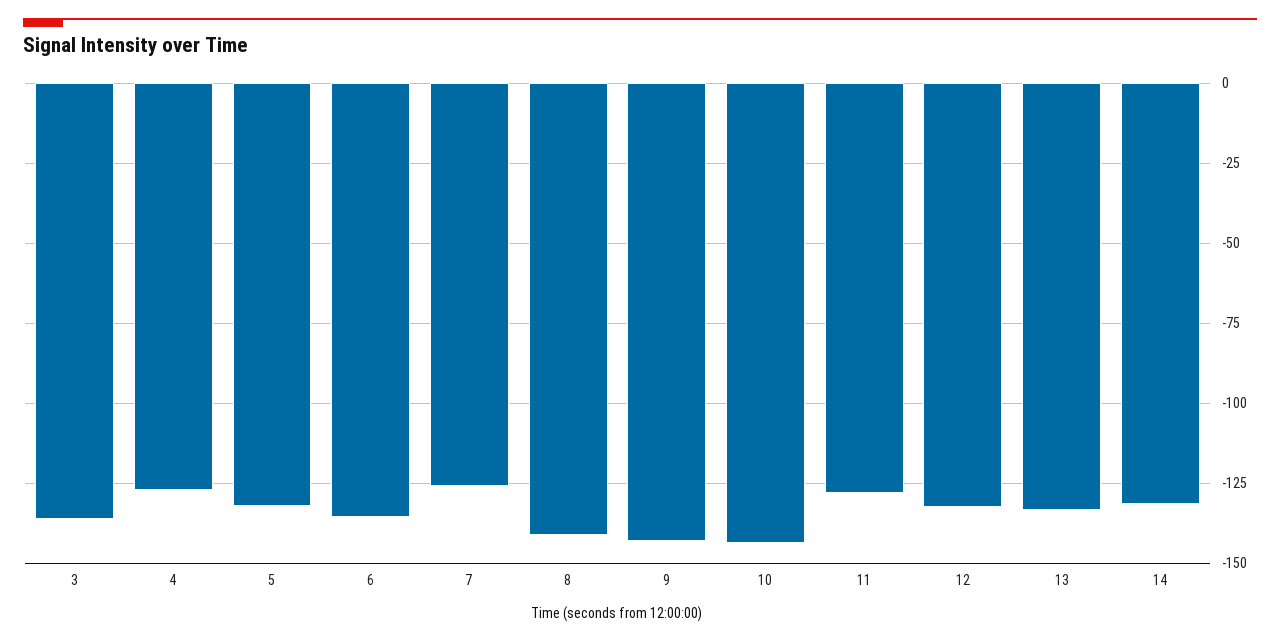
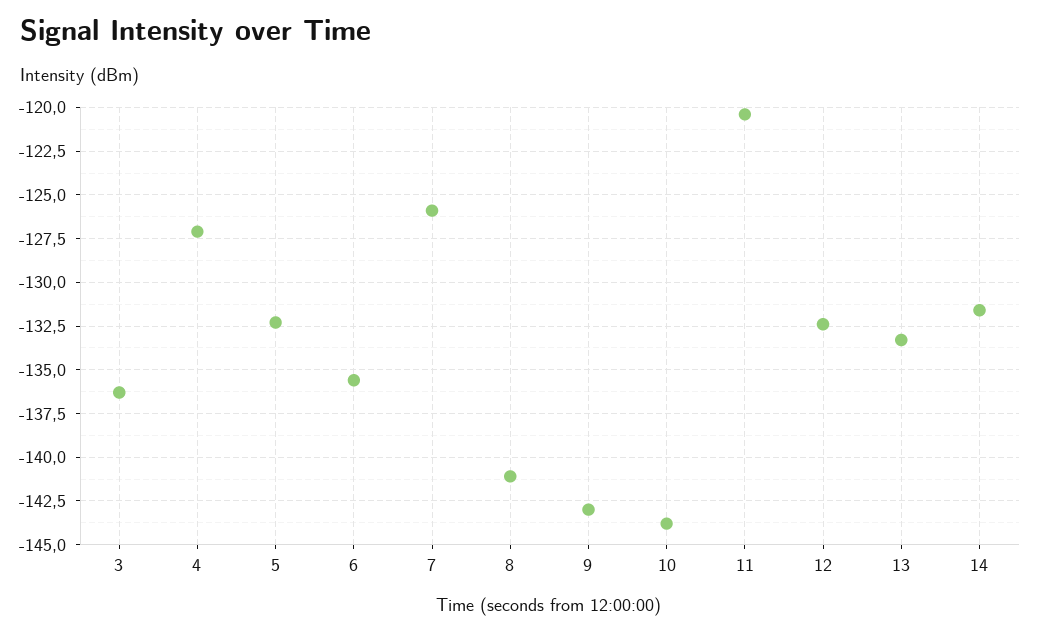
11: -127.5 -> -120.5

